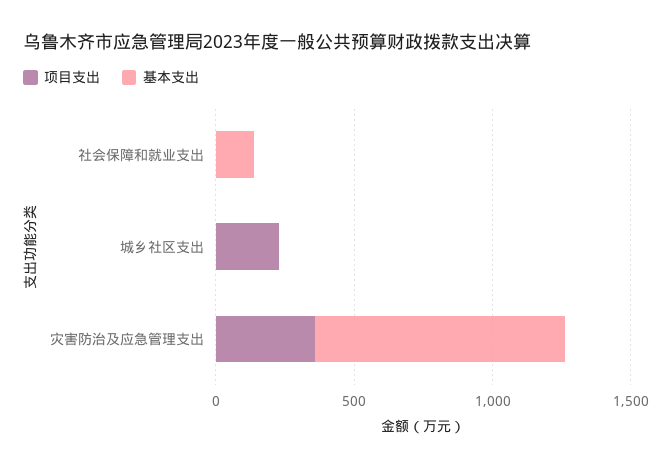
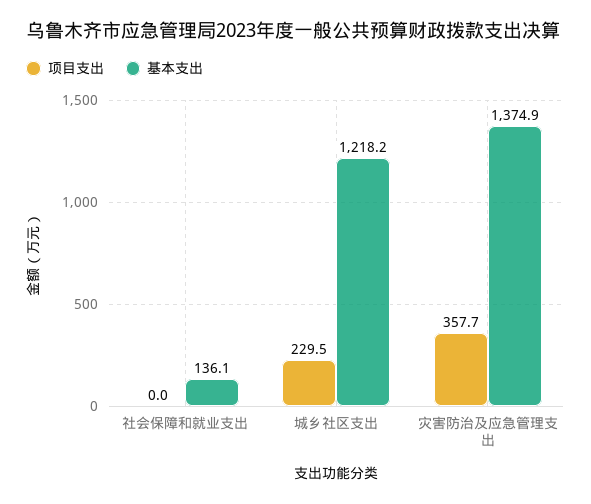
基本支出, 城乡社区支出: 0 -> 1218.2
基本支出, 灾害防治及应急管理支出: 900 -> 1374.9

